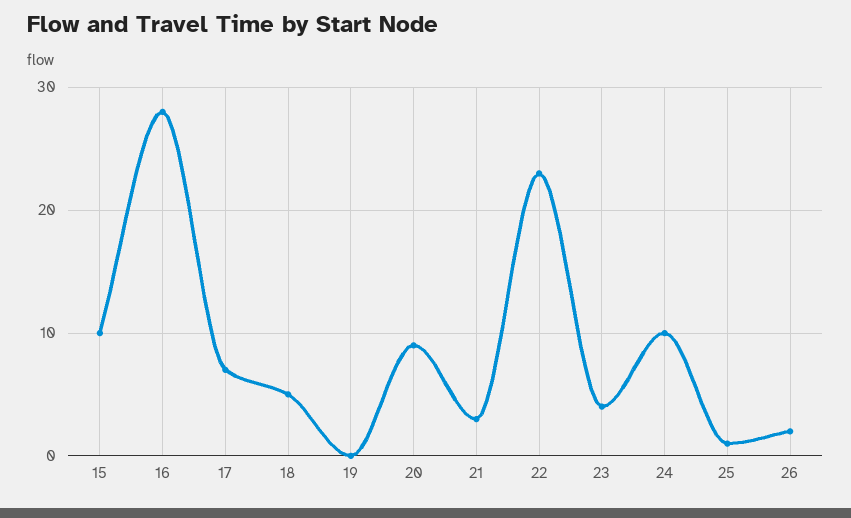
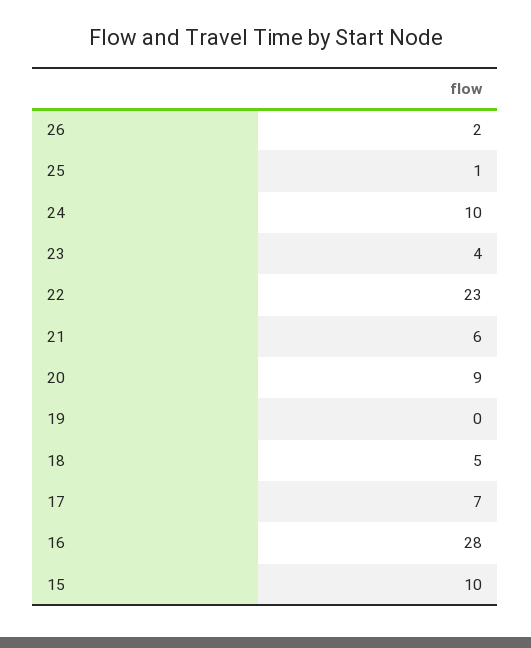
21: 3 -> 6

